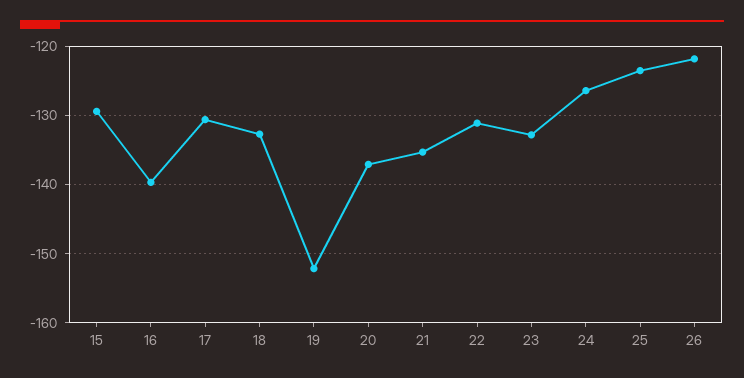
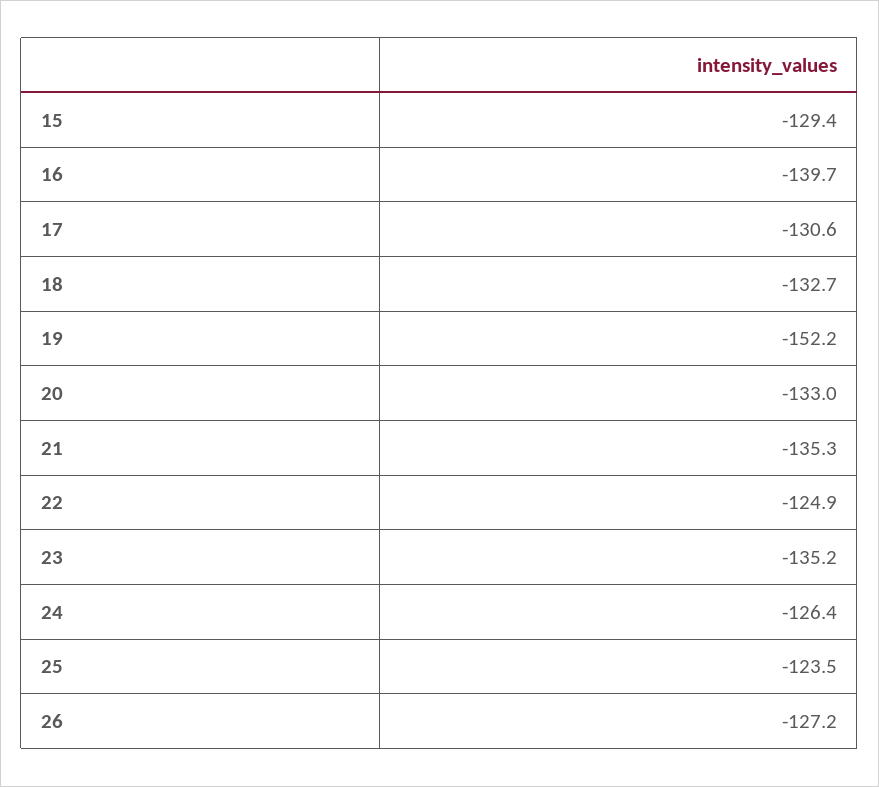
20: -137 -> -133
22: -131 -> -124.9
23: -133 -> -135.2
26: -122 -> -127.2

